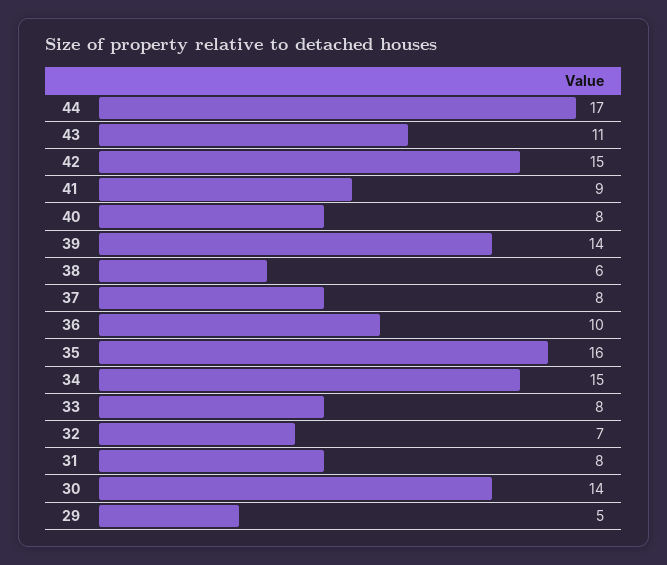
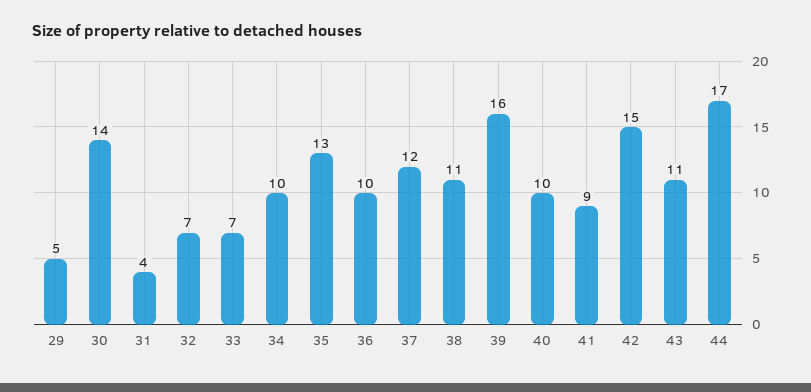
40: 8 -> 10
39: 14 -> 16
38: 6 -> 11
37: 8 -> 12
35: 16 -> 13
34: 15 -> 10
33: 8 -> 7
31: 8 -> 4

